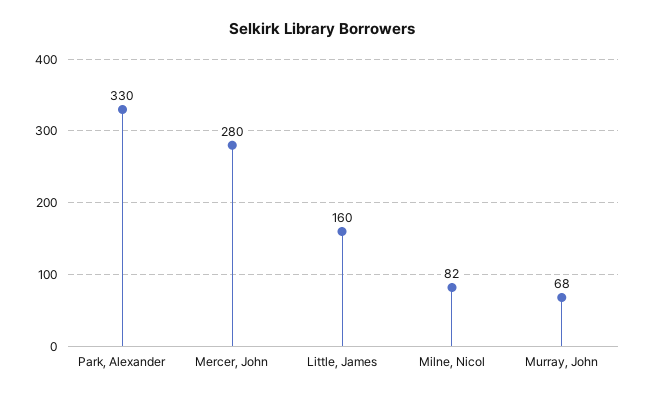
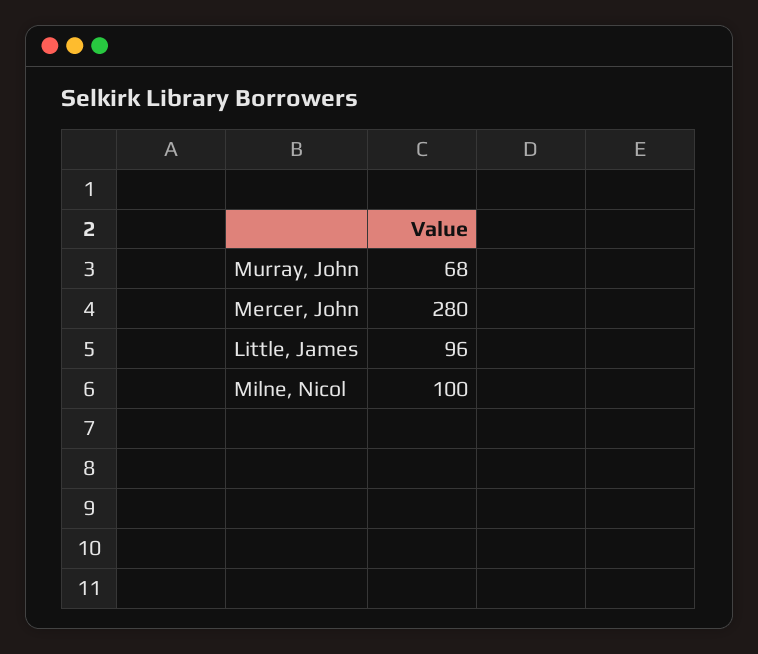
Park, Alexander: 330 -> none
Little, James: 160 -> 96
Milne, Nicol: 82 -> 100

